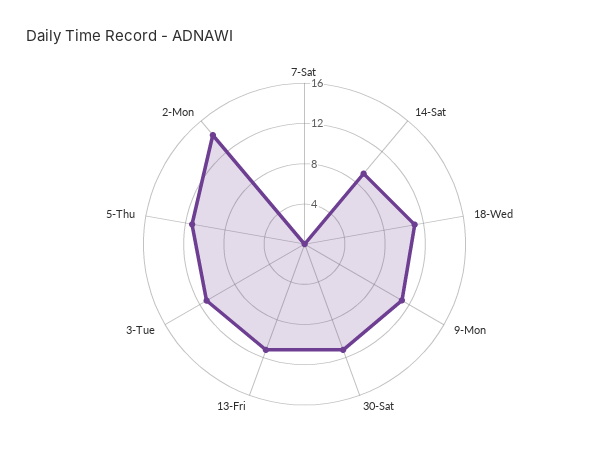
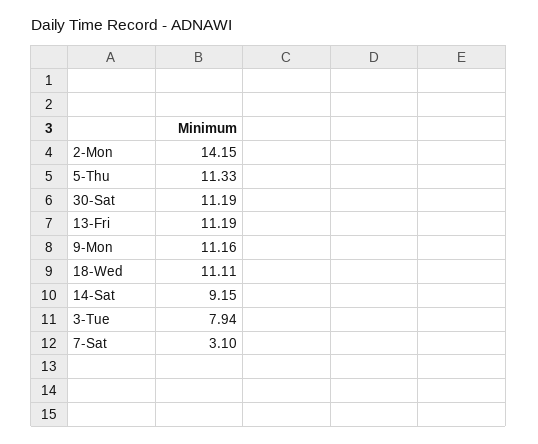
7-Sat: 0 -> 3.1
3-Tue: 11 -> 7.94

